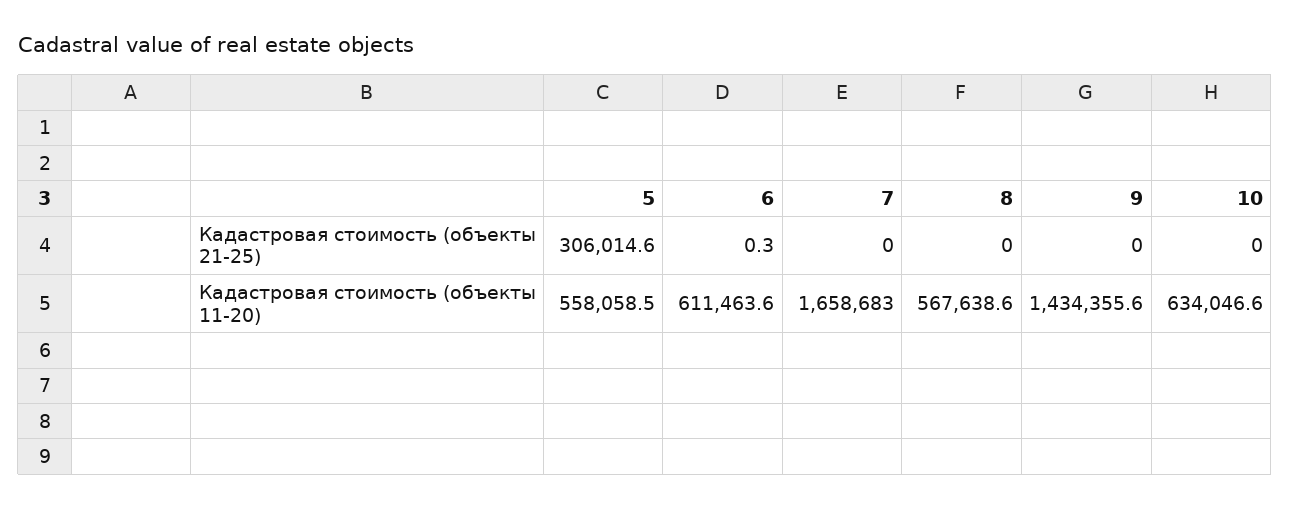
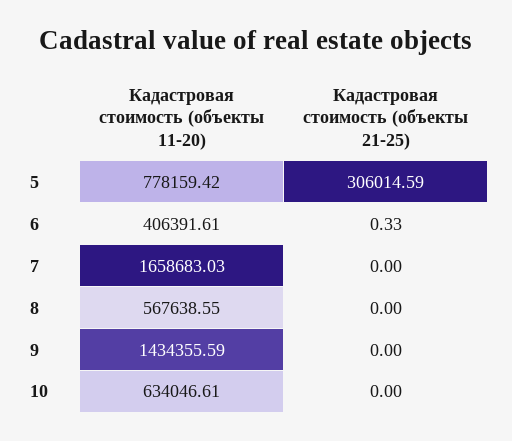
5, Кадастровая стоимость (объекты 11-20): 558058.5 -> 778159.42
6, Кадастровая стоимость (объекты 11-20): 611463.6 -> 406391.61

